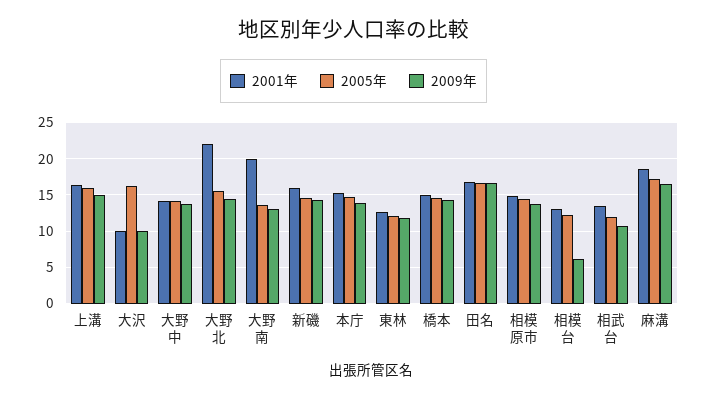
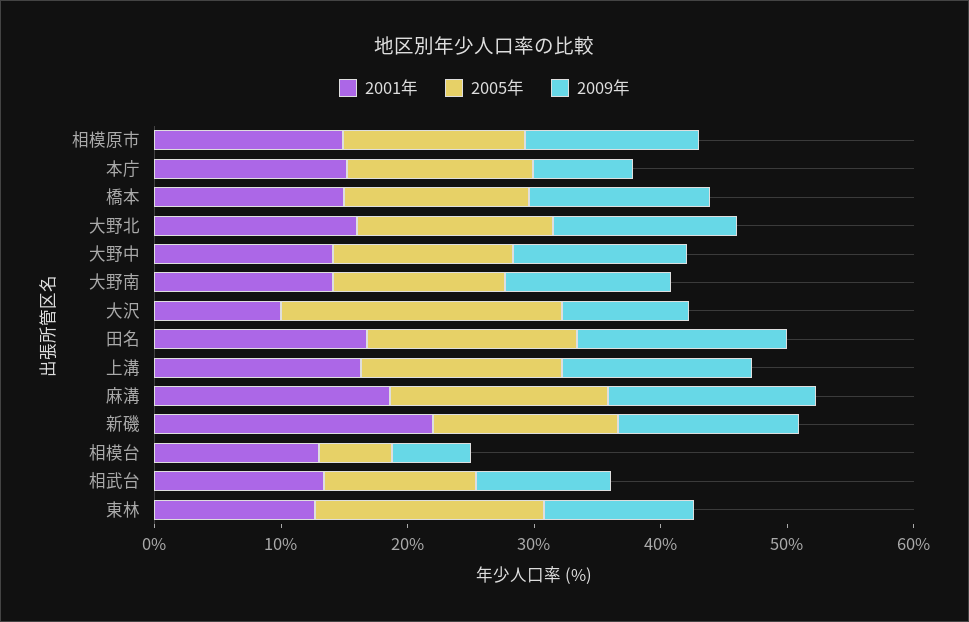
2005年, 大沢: 16 -> 22
2001年, 大野北: 22 -> 16
2001年, 大野南: 20 -> 14
2001年, 新磯: 16 -> 22
2009年, 本庁: 14 -> 8
2005年, 東林: 12 -> 18
2005年, 相模台: 12 -> 6

